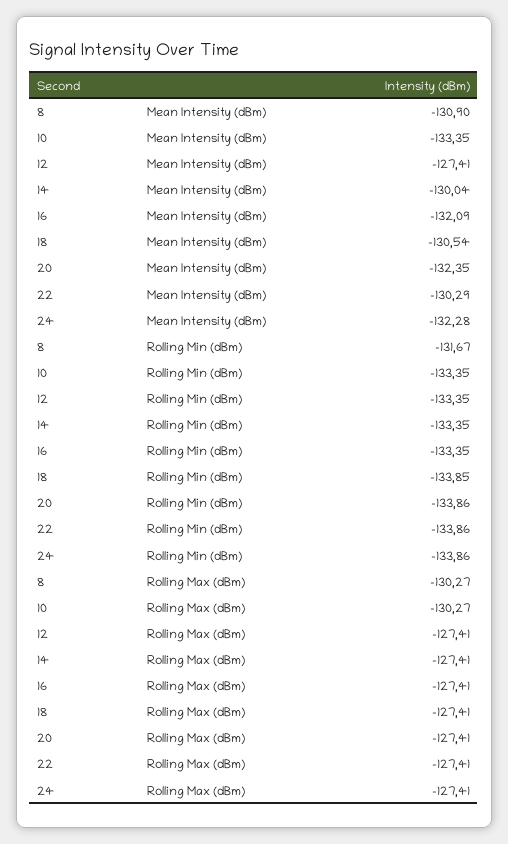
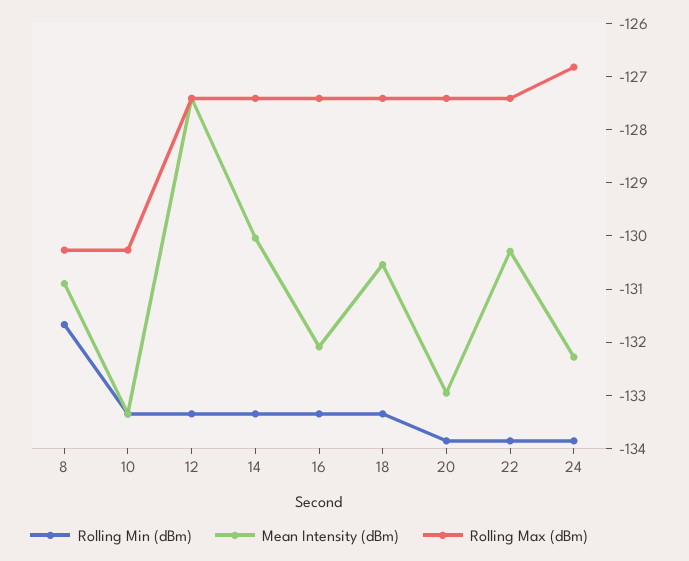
Mean Intensity (dBm), 20: -132.35 -> -133
Rolling Min (dBm), 18: -133.85 -> -133.4
Rolling Max (dBm), 24: -127.41 -> -126.8

